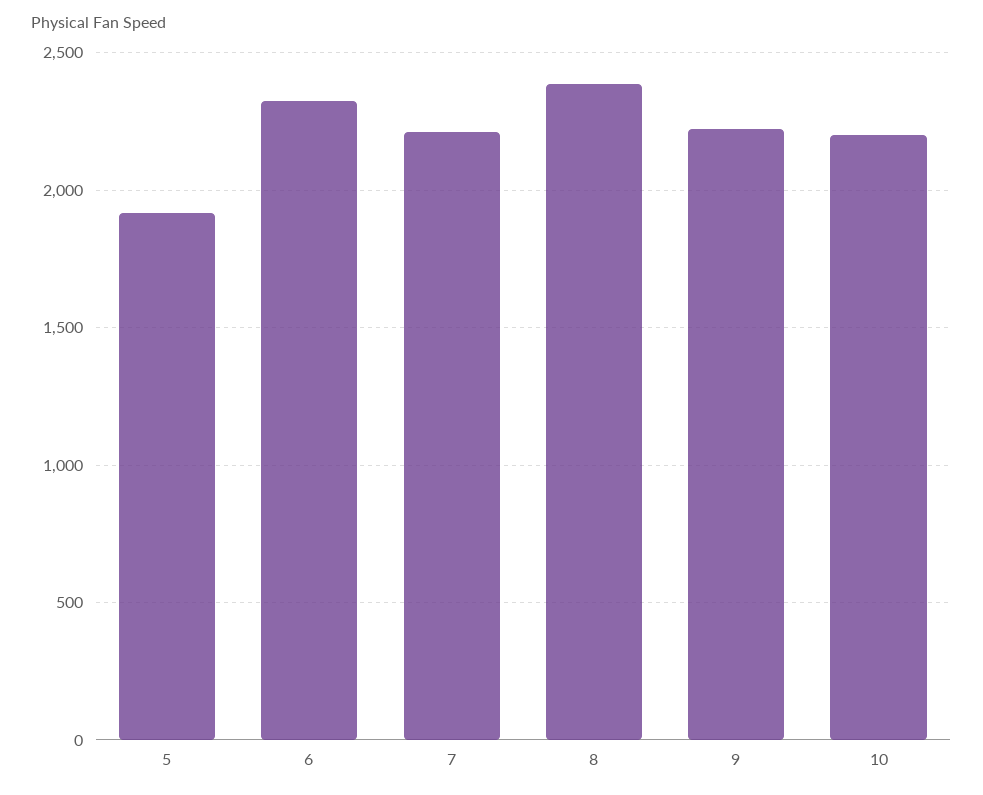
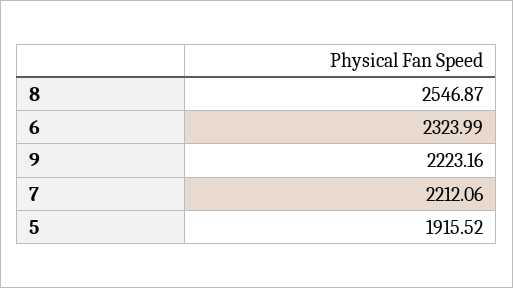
8: 2400 -> 2546.87
10: 2200 -> none

